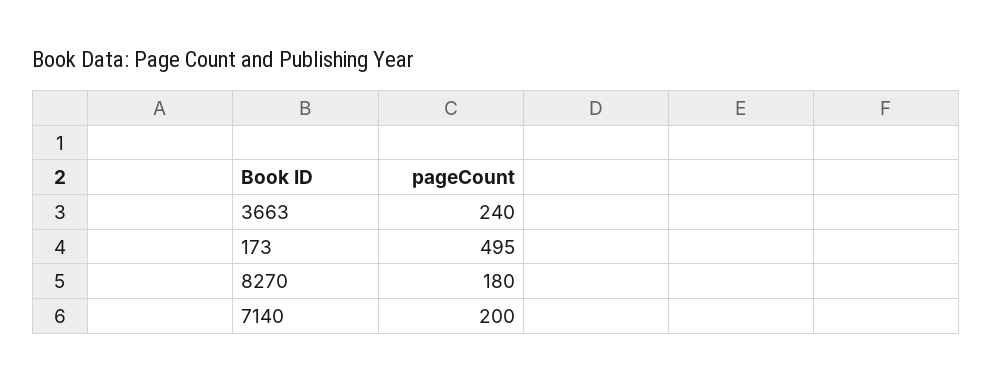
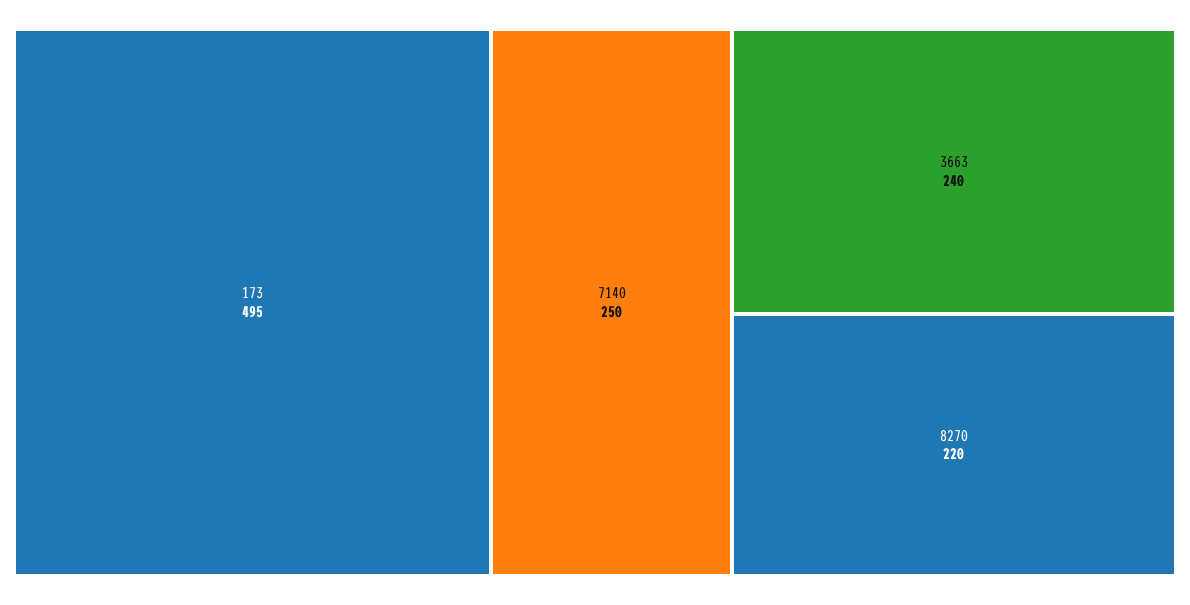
8270: 180 -> 220
7140: 200 -> 250

